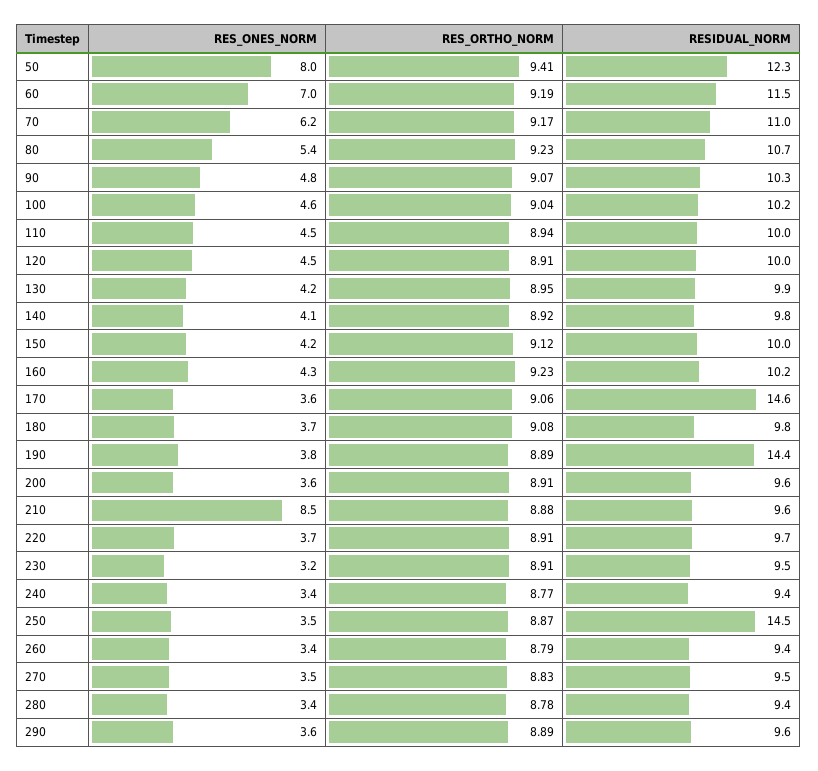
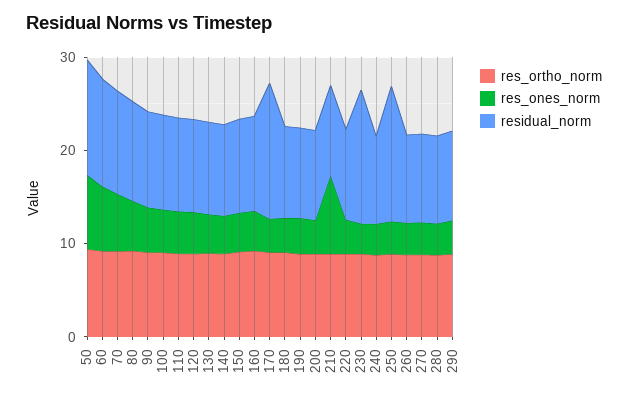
RESIDUAL_NORM, 190: 14.4 -> 10
RESIDUAL_NORM, 230: 9.5 -> 14

